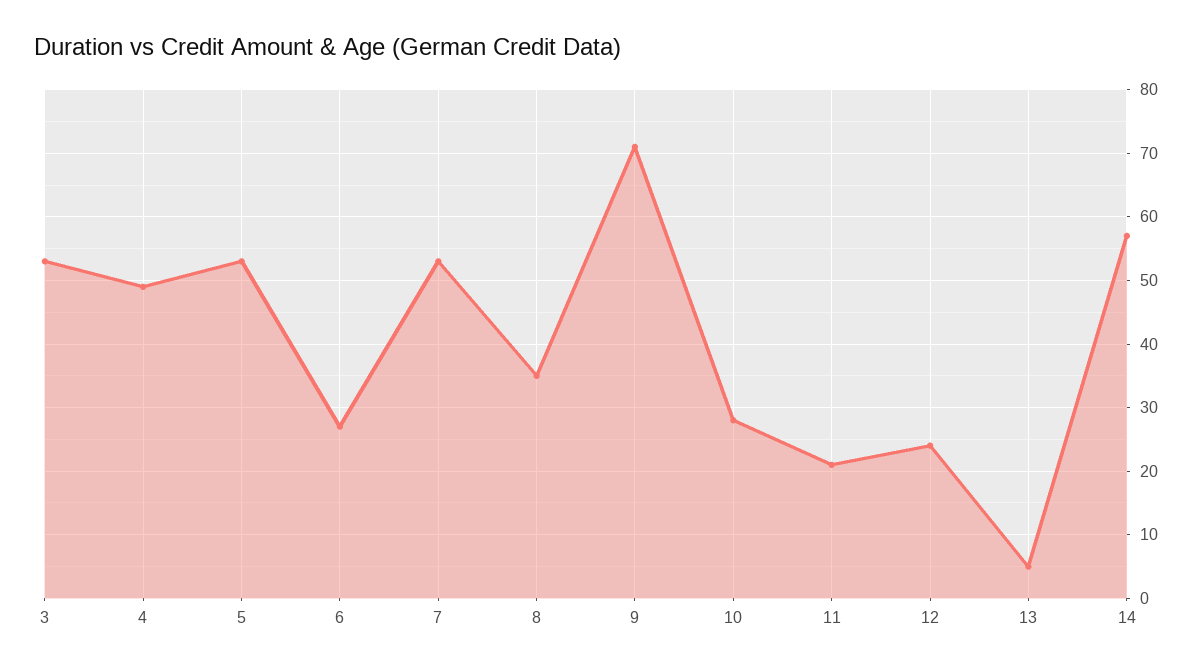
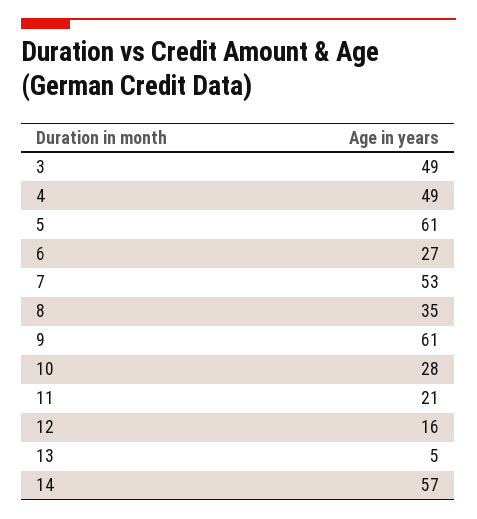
3: 53 -> 49
5: 53 -> 61
9: 71 -> 61
12: 24 -> 16

